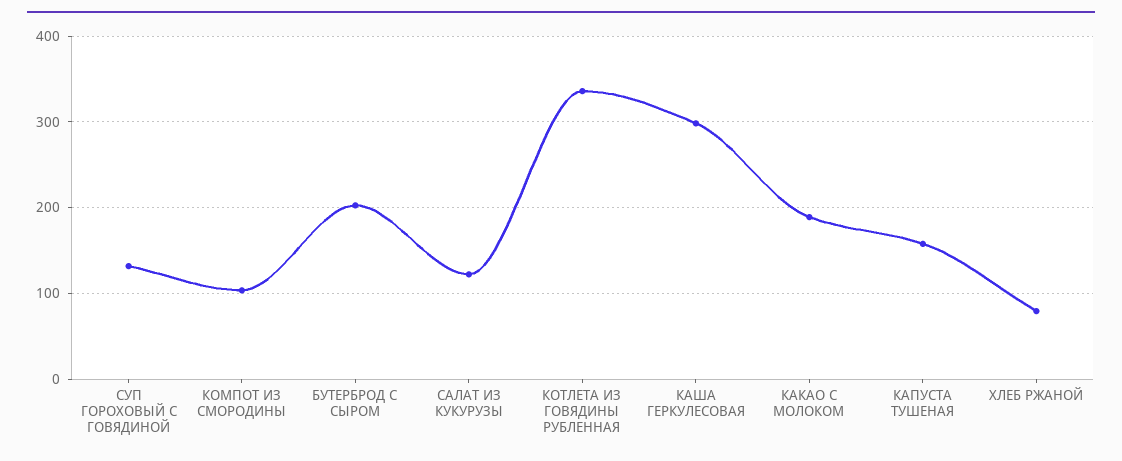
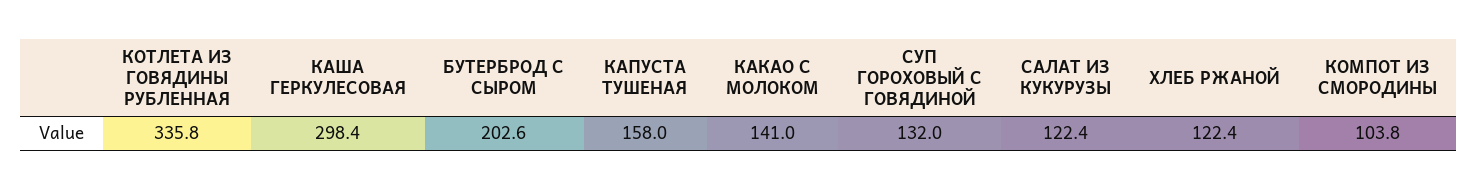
КАКАО С МОЛОКОМ: 190 -> 141
ХЛЕБ РЖАНОЙ: 80 -> 122.4

